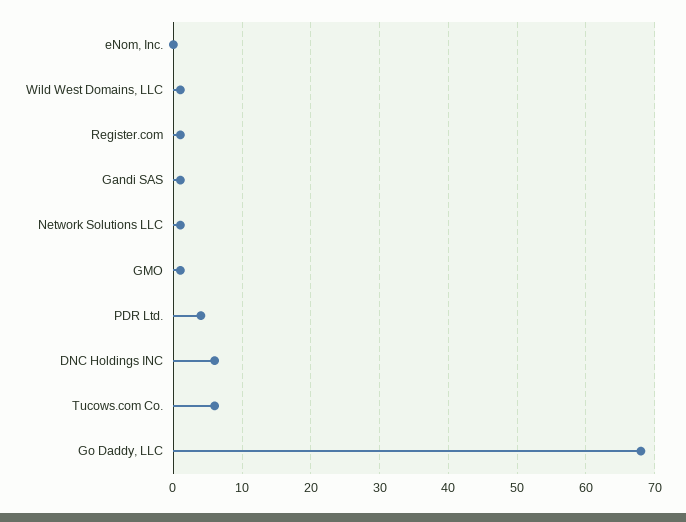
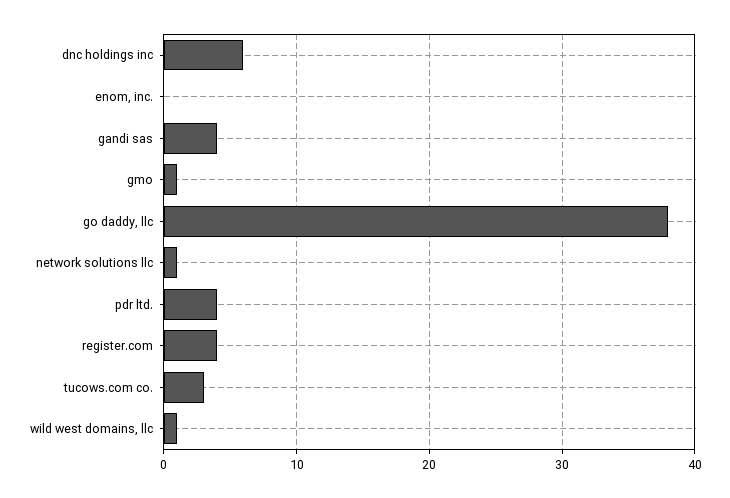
Register.com: 1 -> 4
Gandi SAS: 1 -> 4
Tucows.com Co.: 6 -> 3
Go Daddy, LLC: 68 -> 38

